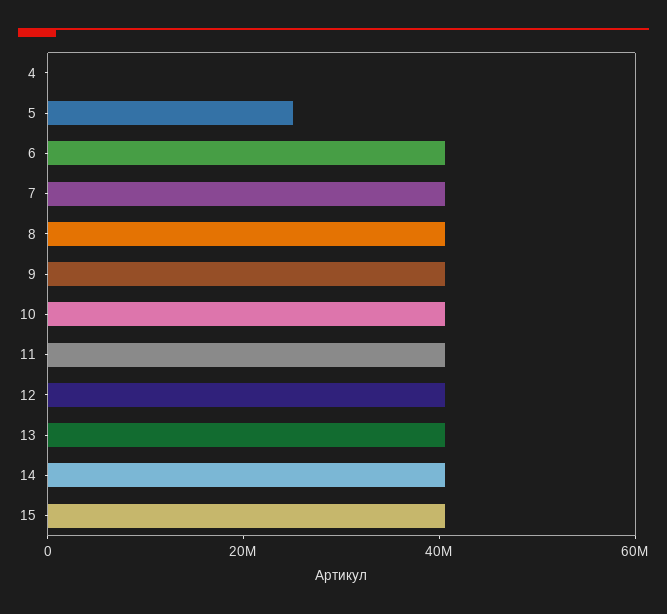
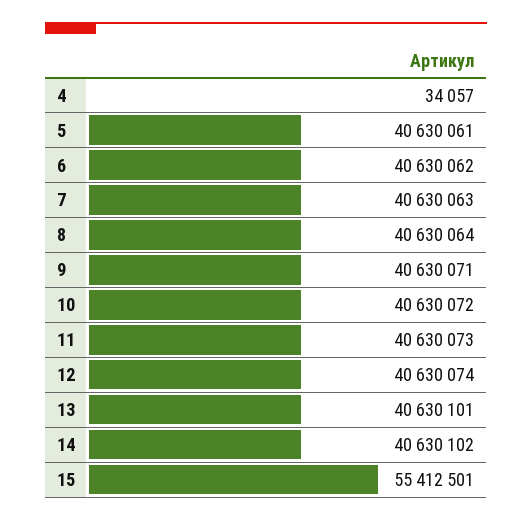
5: 25000000 -> 40630061
15: 40000000 -> 55412501

